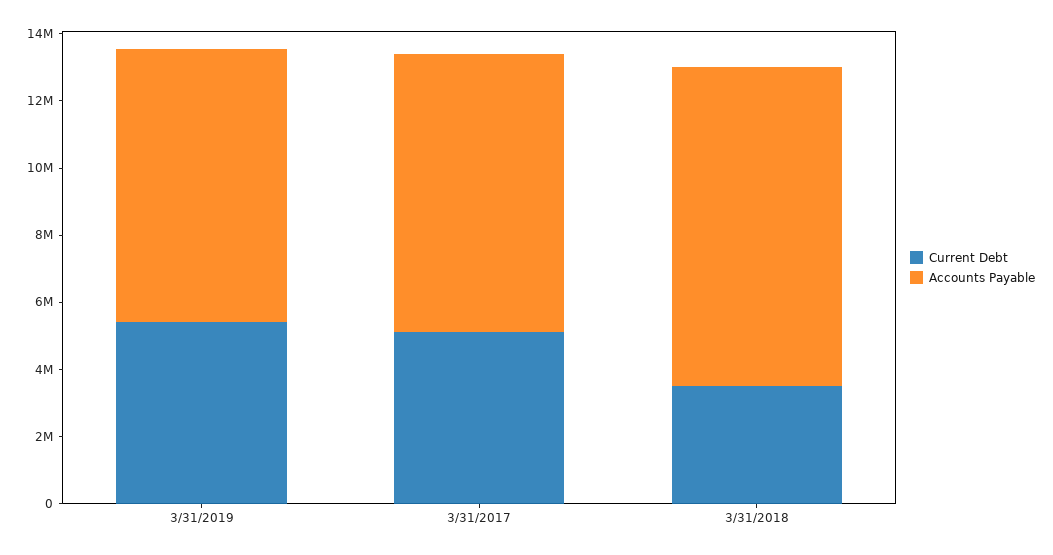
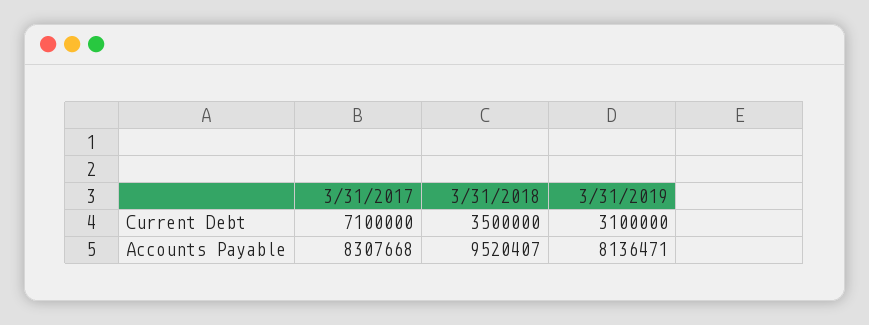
Current Debt, 3/31/2019: 5500000 -> 3100000
Current Debt, 3/31/2017: 5000000 -> 7100000

